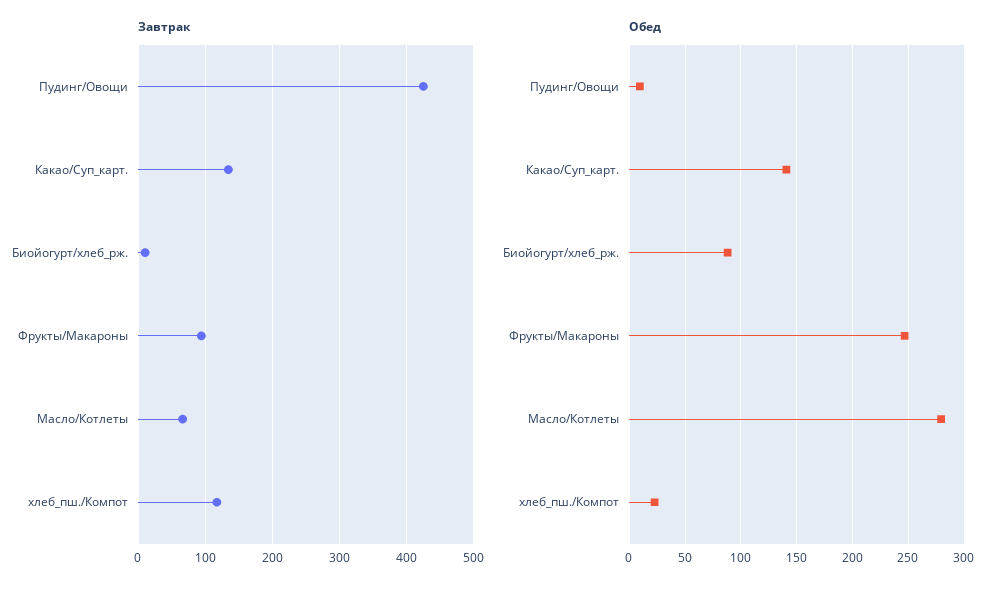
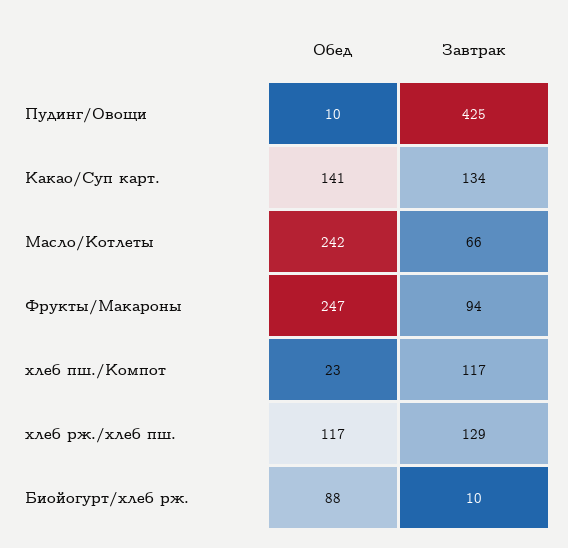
Обед, Масло/Котлеты: 280 -> 242
Обед, хлеб рж./хлеб пш.: none -> 117
Завтрак, хлеб рж./хлеб пш.: none -> 129

